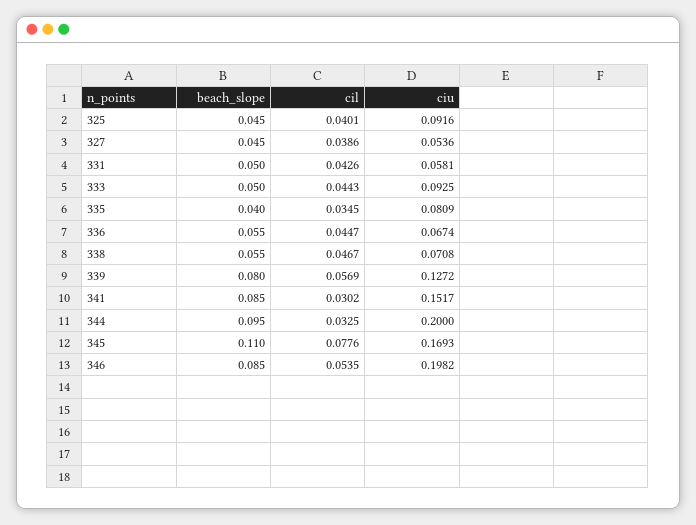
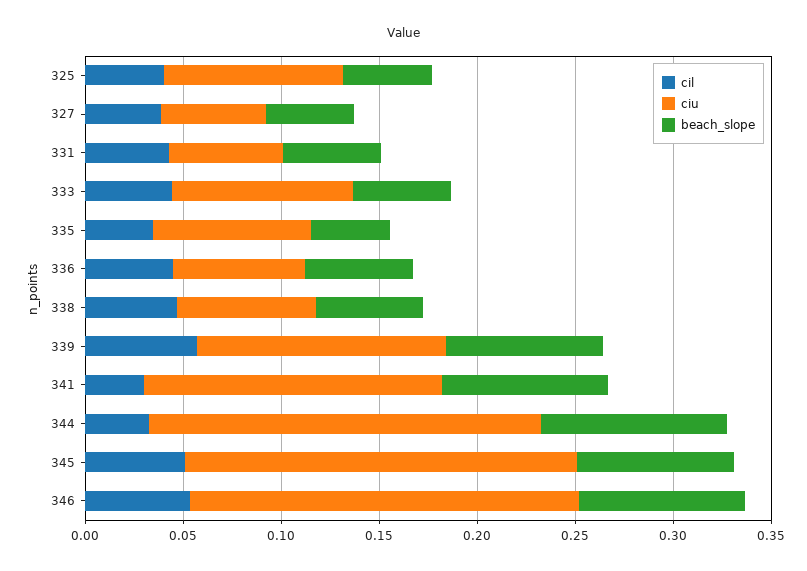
beach_slope, 345: 0.11 -> 0.08
cil, 345: 0.0776 -> 0.05
ciu, 345: 0.1693 -> 0.2

